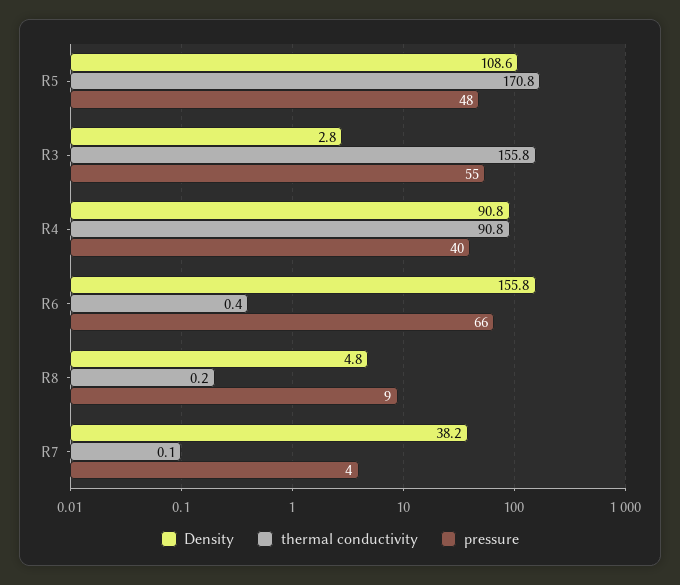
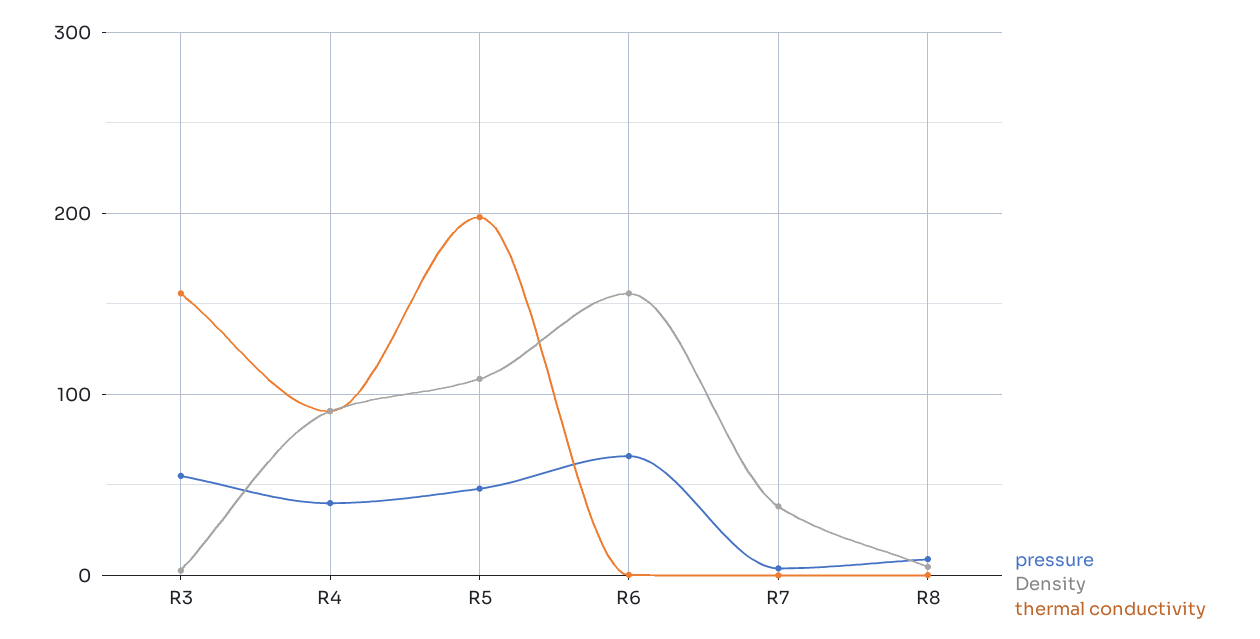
thermal conductivity, R5: 170.8 -> 200

